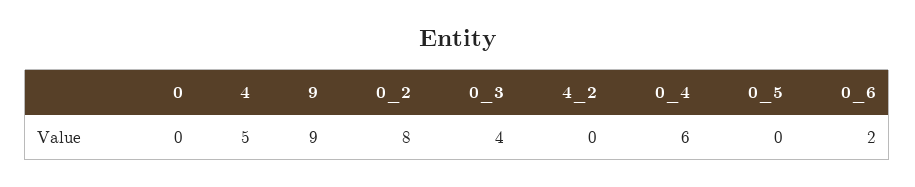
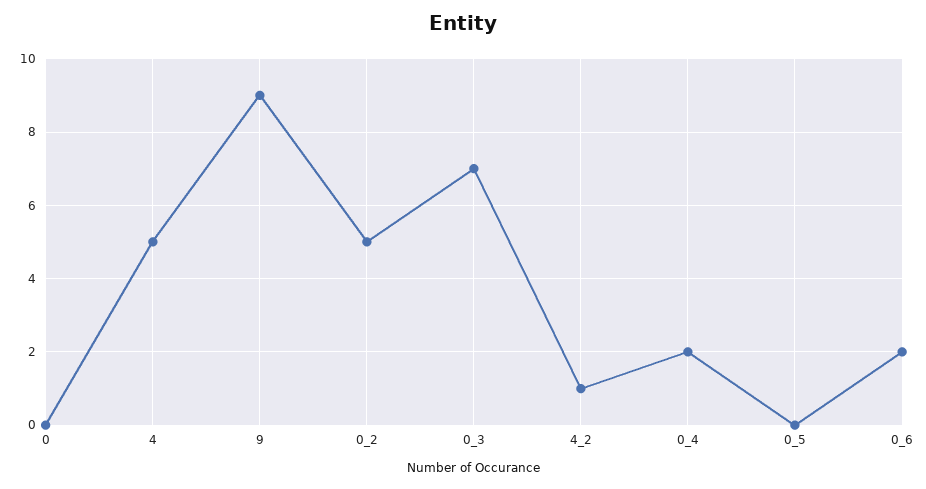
0_2: 8 -> 5
0_3: 4 -> 7
4_2: 0 -> 1
0_4: 6 -> 2

